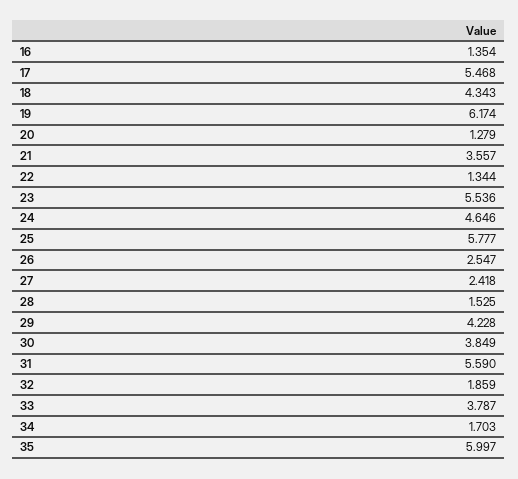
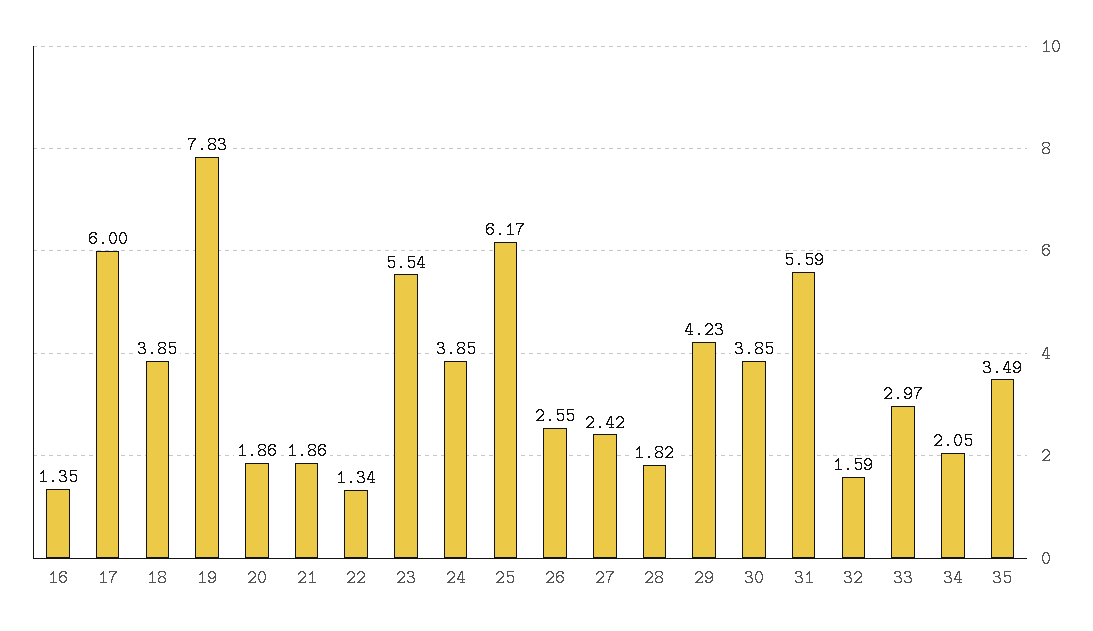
17: 5.468 -> 6
18: 4.343 -> 3.85
19: 6.174 -> 7.83
20: 1.279 -> 1.86
21: 3.557 -> 1.86
24: 4.646 -> 3.85
25: 5.777 -> 6.17
28: 1.525 -> 1.82
32: 1.859 -> 1.59
33: 3.787 -> 2.97
34: 1.703 -> 2.05
35: 5.997 -> 3.49

